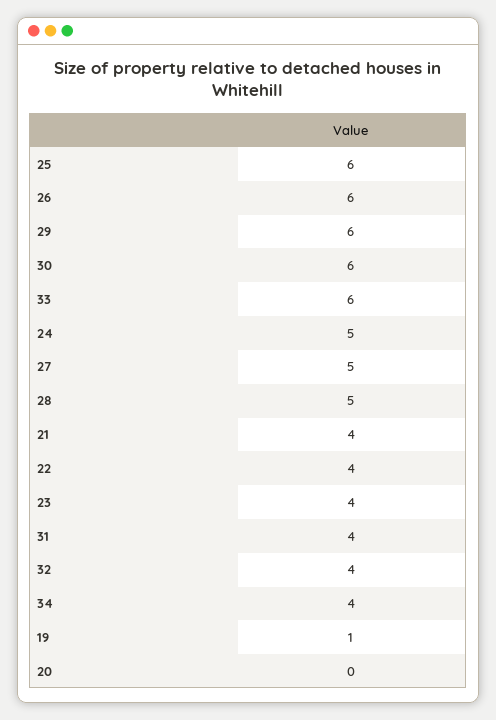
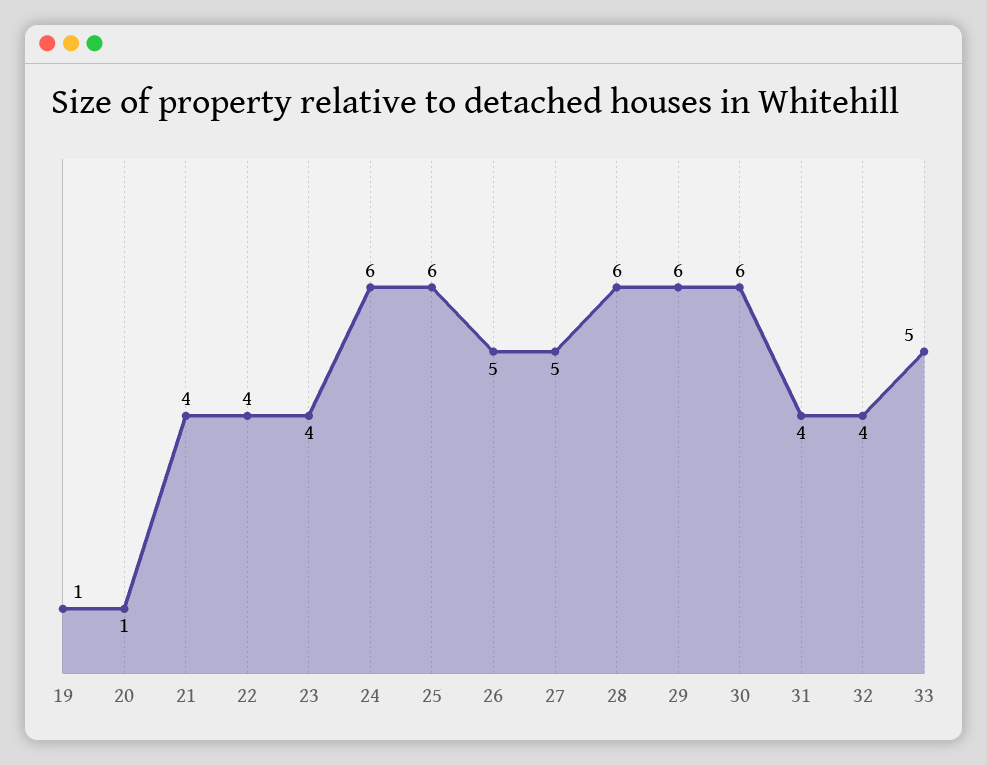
26: 6 -> 5
33: 6 -> 5
24: 5 -> 6
28: 5 -> 6
34: 4 -> none
20: 0 -> 1

